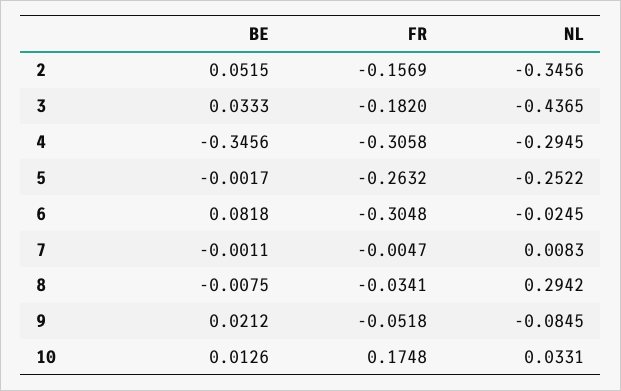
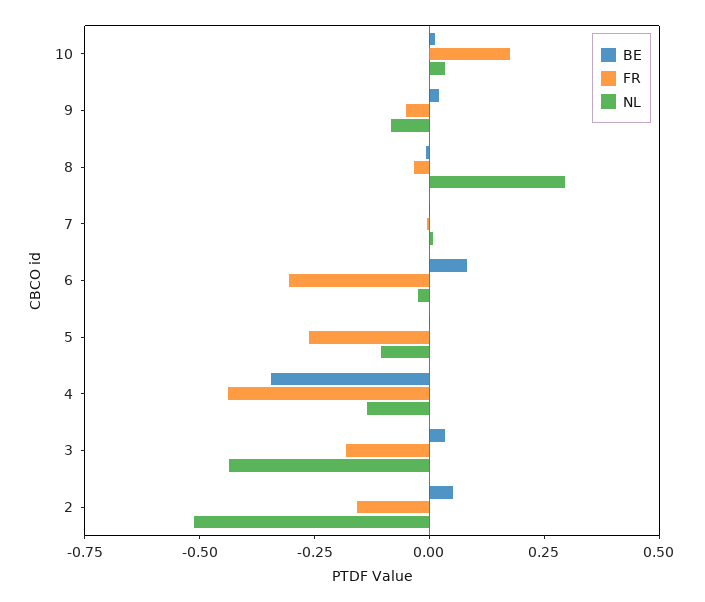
NL, 2: -0.3456 -> -0.5
FR, 4: -0.3058 -> -0.45
NL, 4: -0.2945 -> -0.15
NL, 5: -0.2522 -> -0.1

